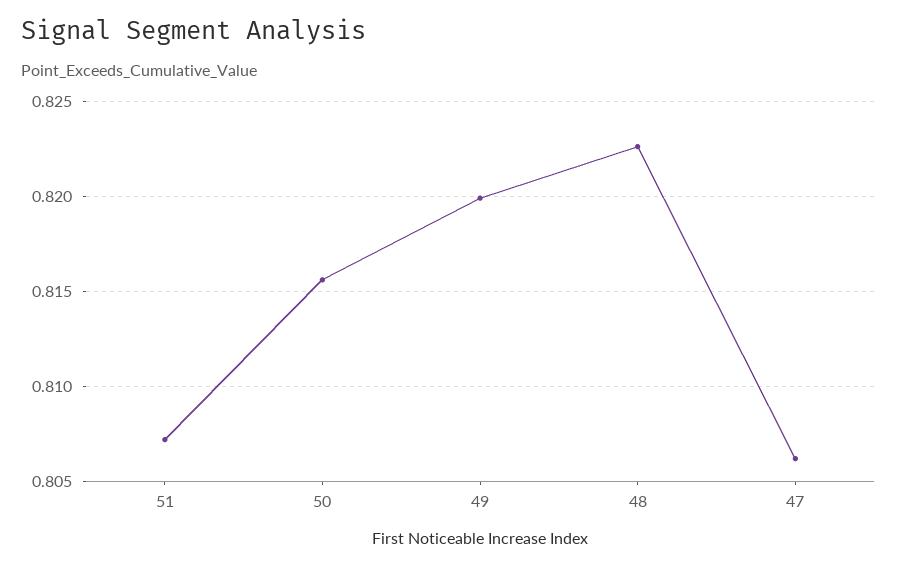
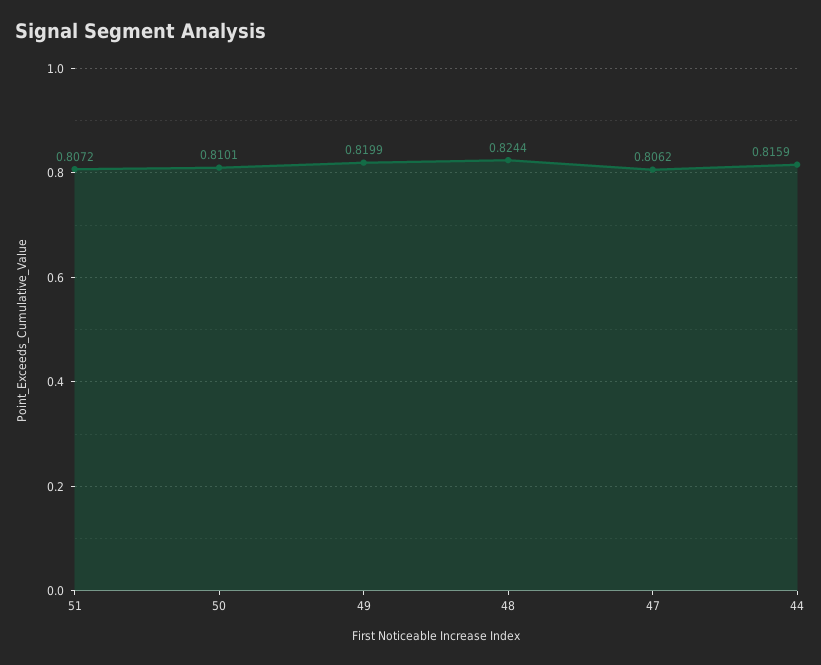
50: 0.8155 -> 0.8101
48: 0.8225 -> 0.8244
44: none -> 0.8159

